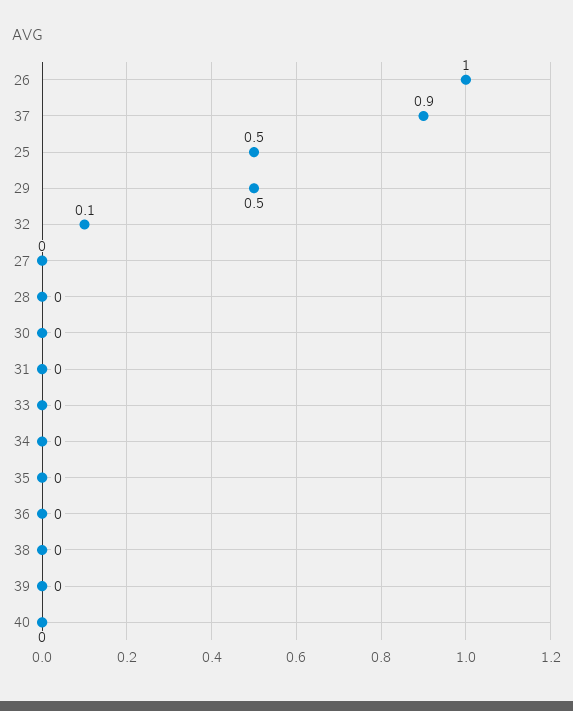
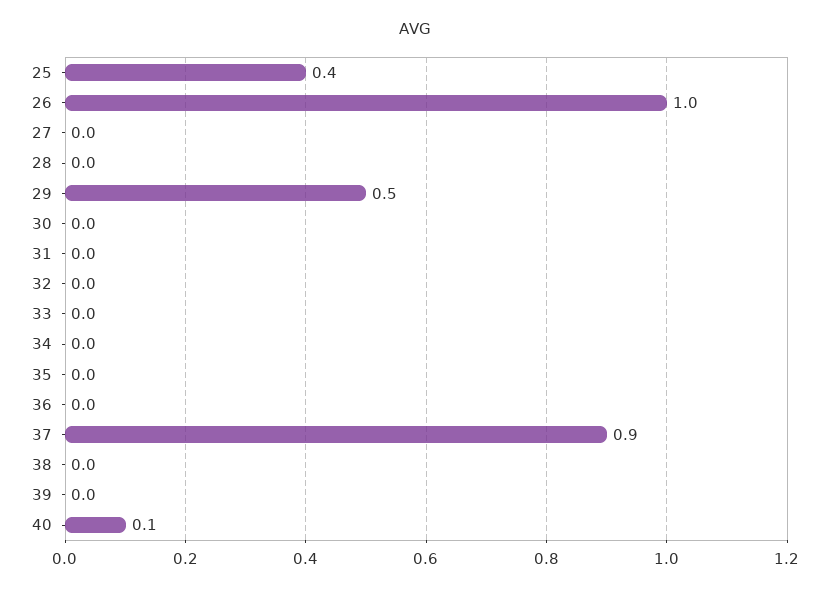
25: 0.5 -> 0.4
32: 0.1 -> 0
40: 0 -> 0.1

